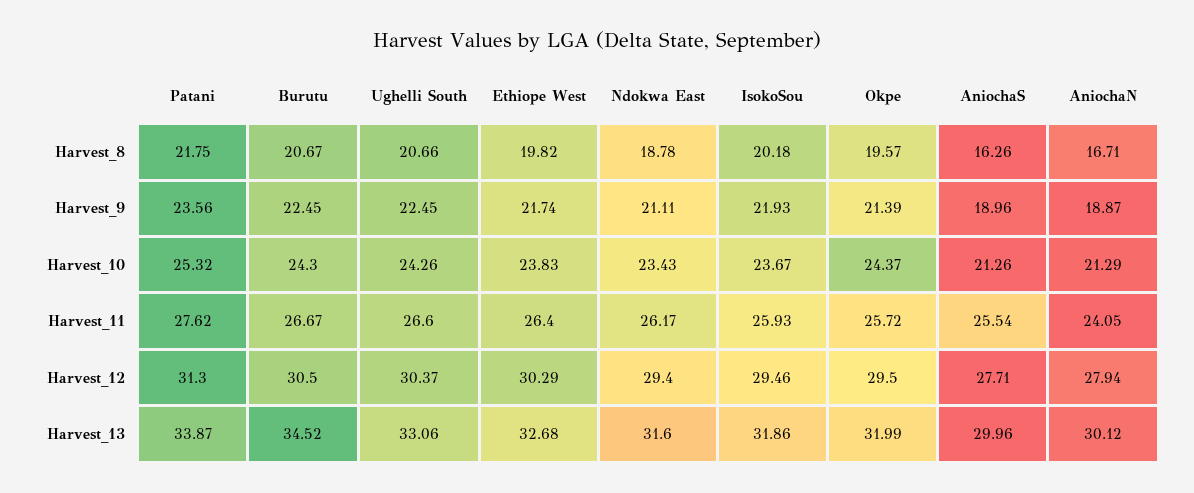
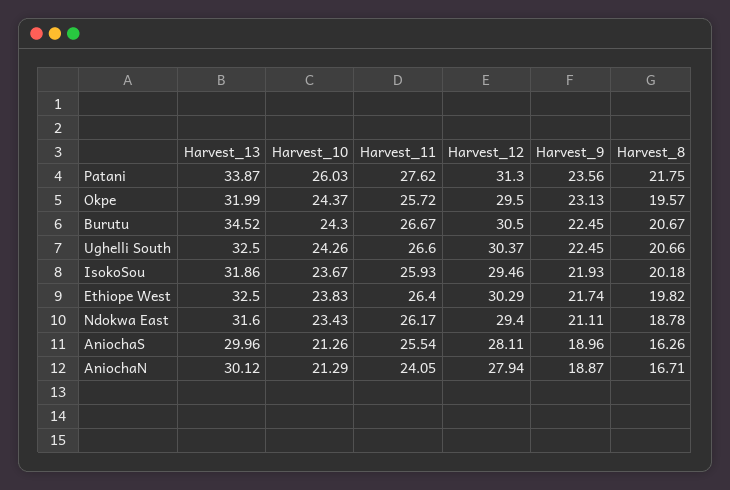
Okpe, Harvest_9: 21.39 -> 23.13
Patani, Harvest_10: 25.32 -> 26.03
AniochaS, Harvest_12: 27.71 -> 28.11
Ughelli South, Harvest_13: 33.06 -> 32.5
Ethiope West, Harvest_13: 32.68 -> 32.5

